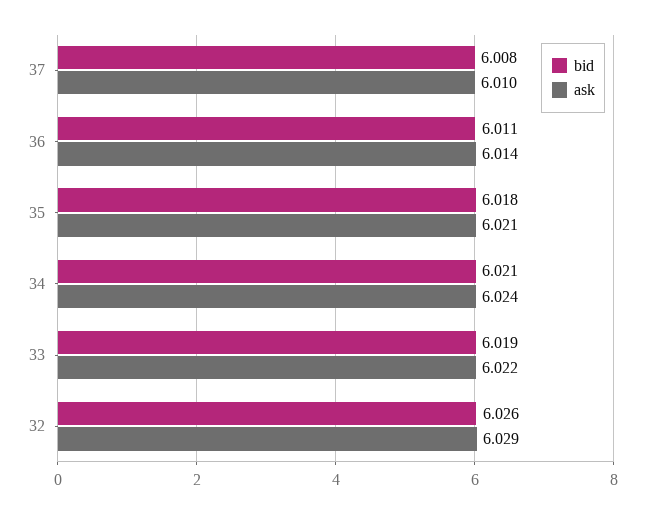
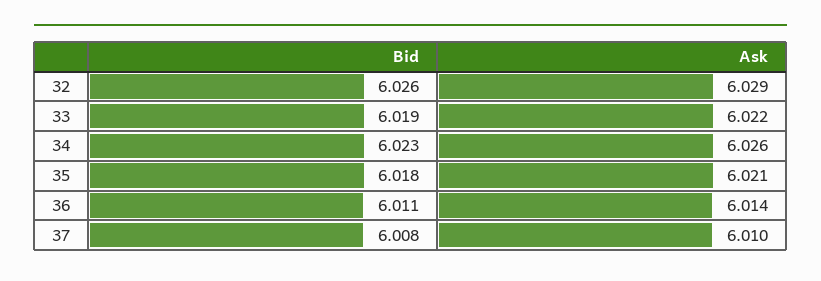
bid, 34: 6.021 -> 6.023
ask, 34: 6.024 -> 6.026

